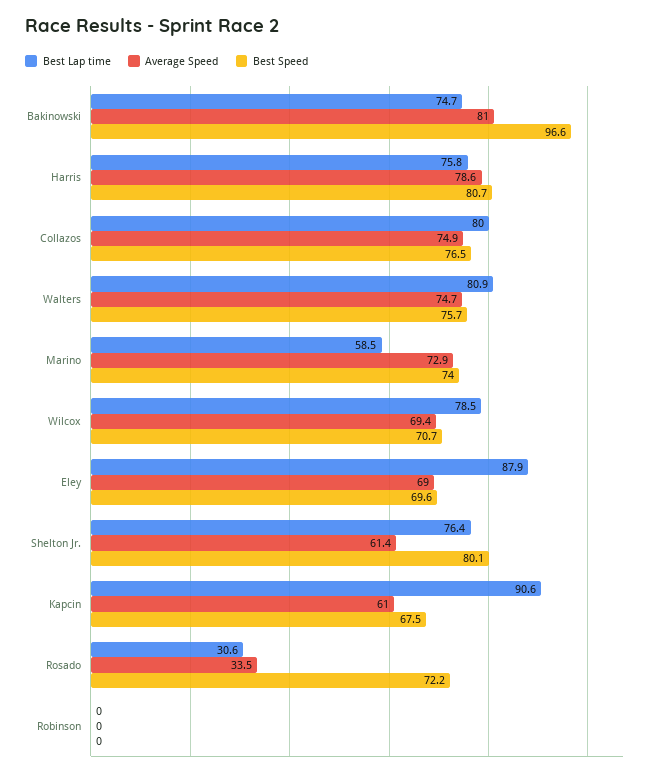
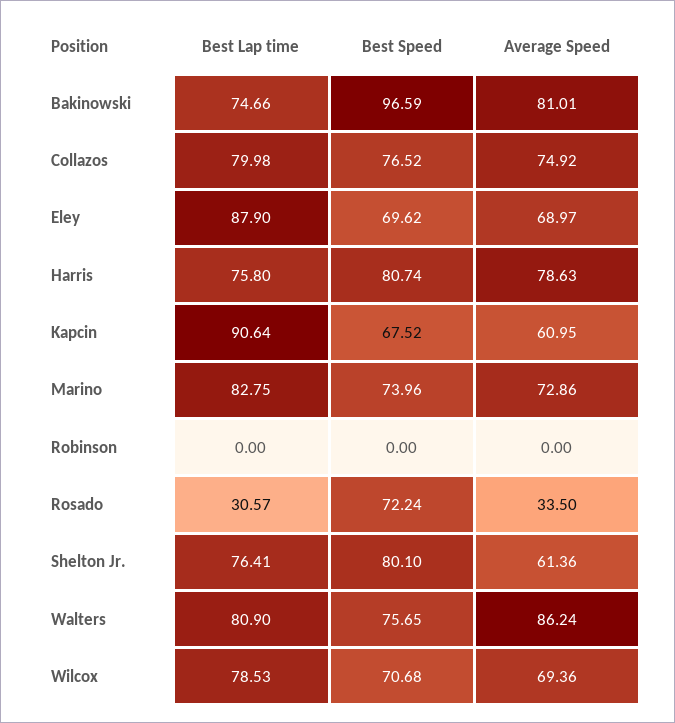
Average Speed, Walters: 74.7 -> 86.24
Best Lap time, Marino: 58.5 -> 82.75

